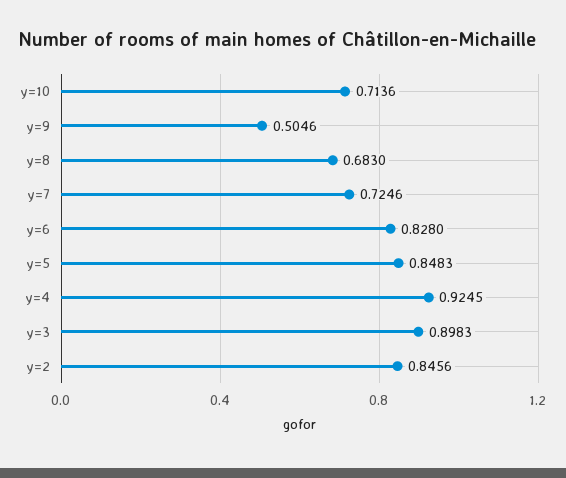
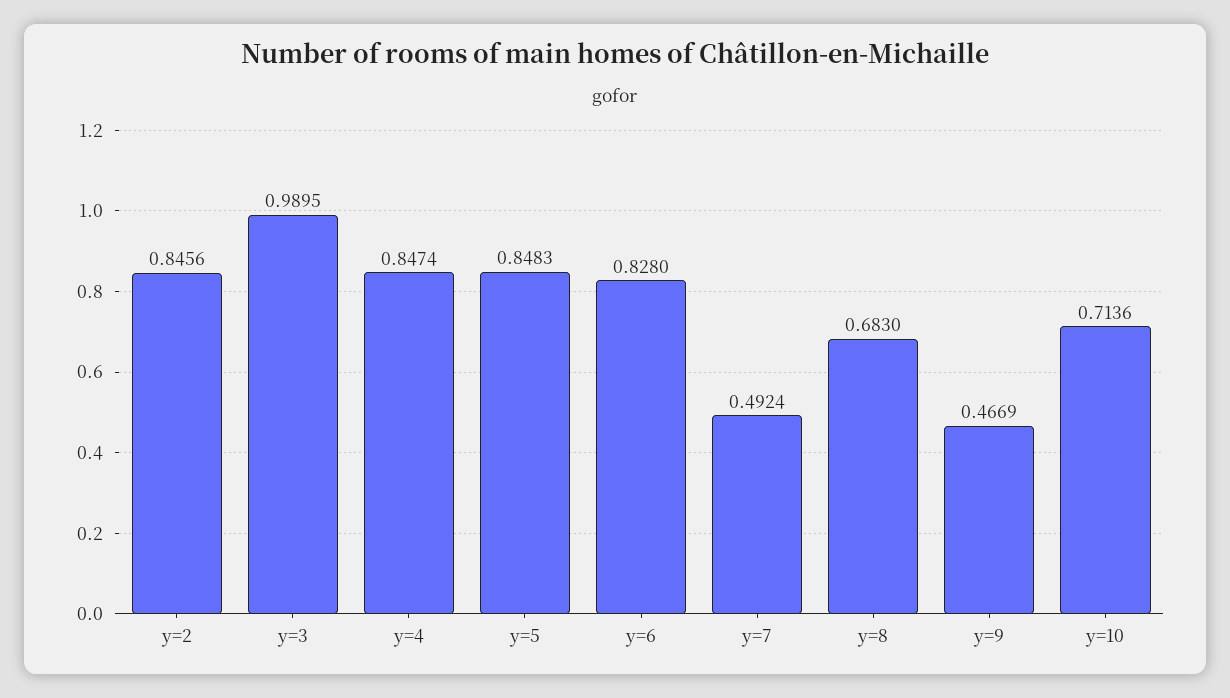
y=9: 0.5046 -> 0.4669
y=7: 0.7246 -> 0.4924
y=4: 0.9245 -> 0.8474
y=3: 0.8983 -> 0.9895

